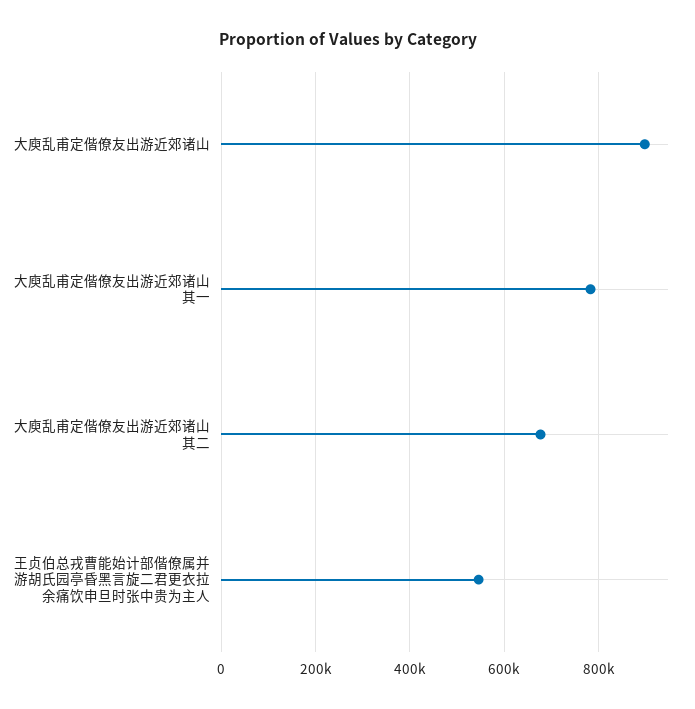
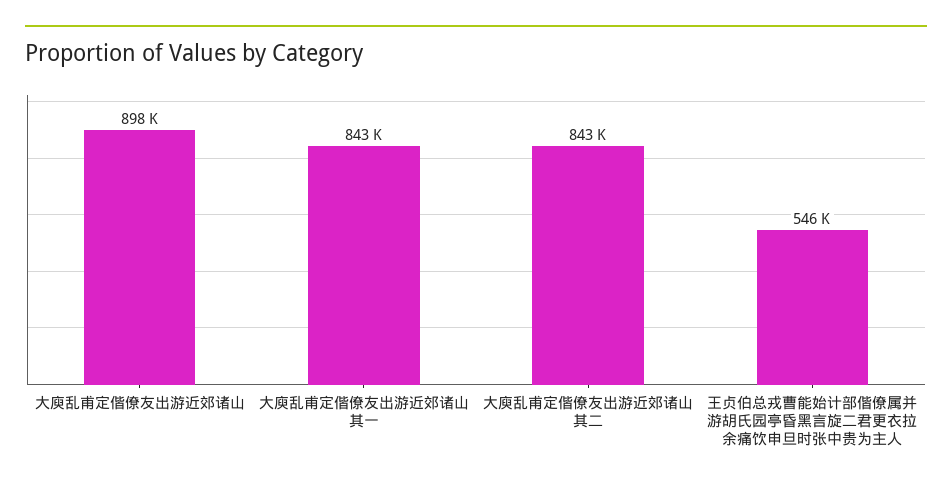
大庾乱甫定偕僚友出游近郊诸山 其一: 780000 -> 843000
大庾乱甫定偕僚友出游近郊诸山 其二: 680000 -> 843000

